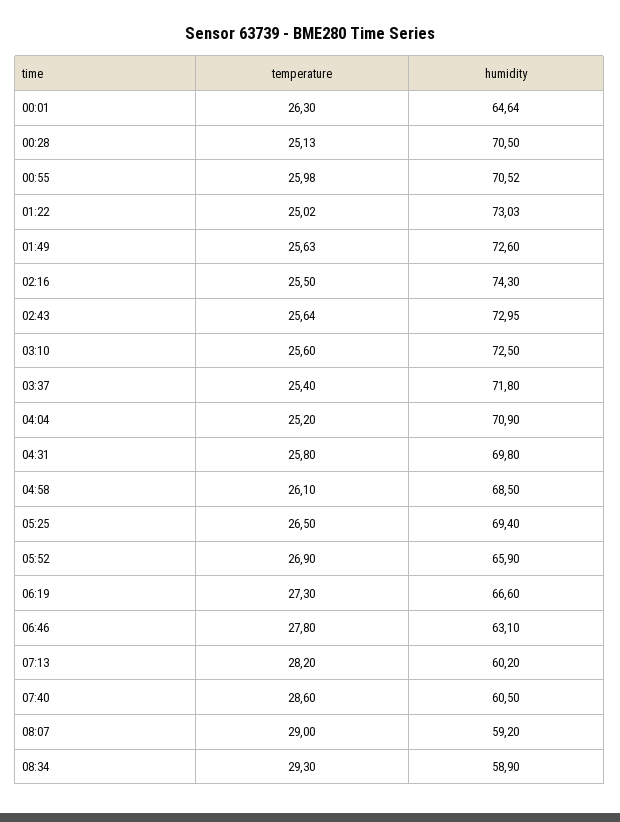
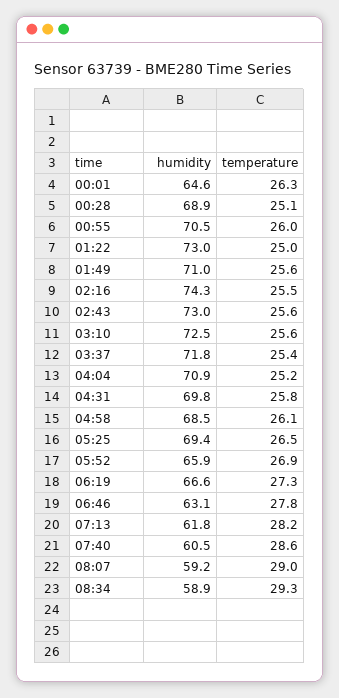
humidity, 00:28: 70.5 -> 68.9
humidity, 01:49: 72.6 -> 71
humidity, 07:13: 60.2 -> 61.8

